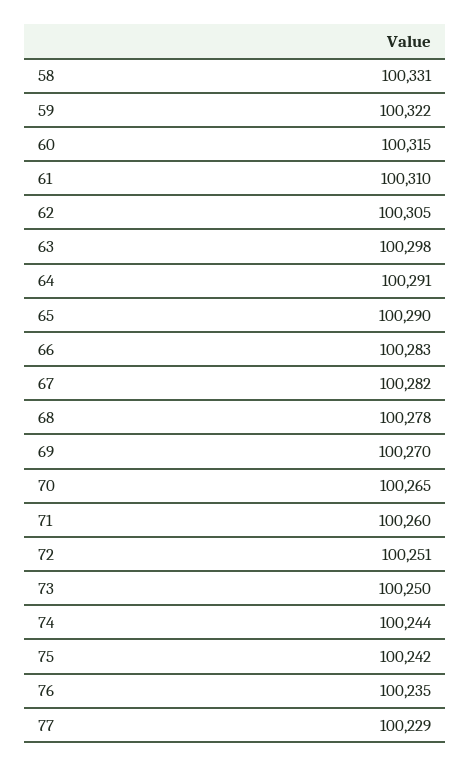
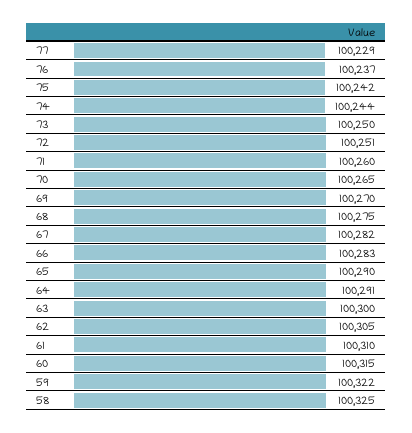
58: 100331 -> 100325
63: 100298 -> 100300
68: 100278 -> 100275
76: 100235 -> 100237

